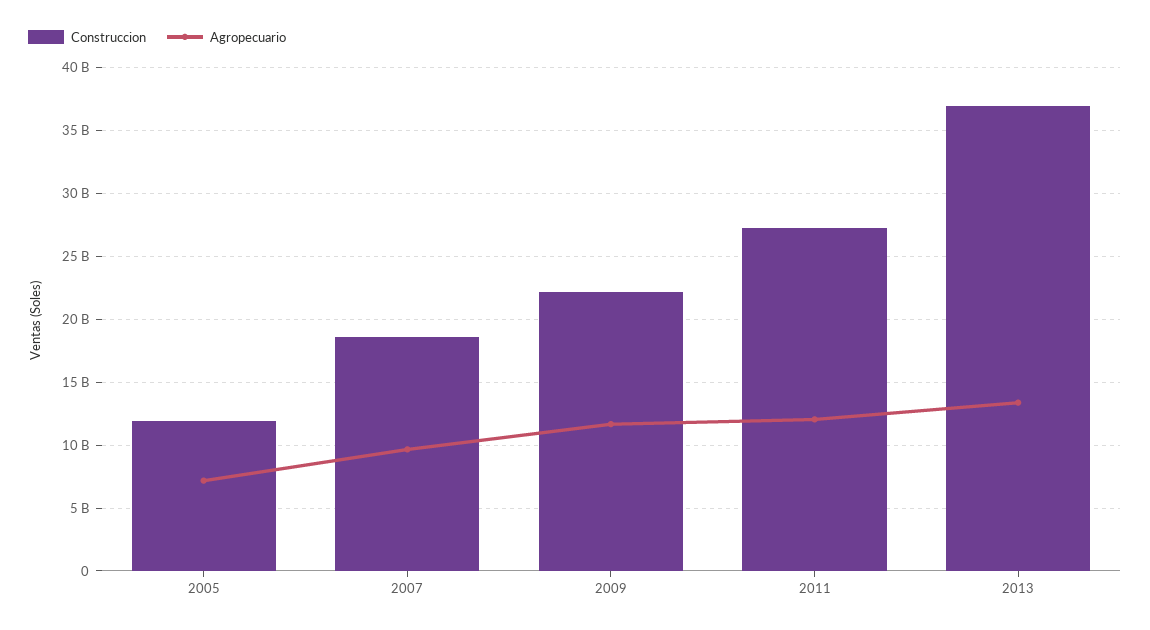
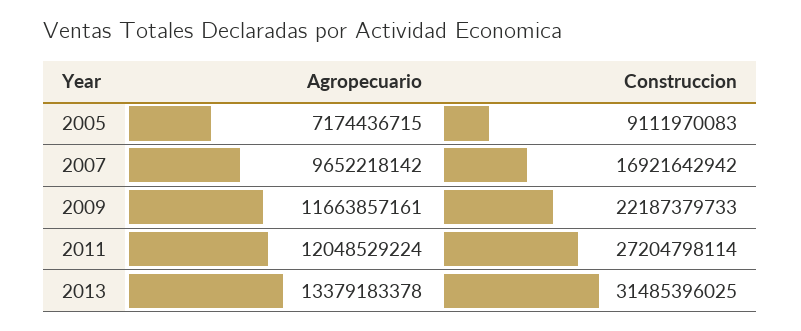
Construccion, 2005: 12000000000 -> 9111970083
Construccion, 2007: 18500000000 -> 16921642942
Construccion, 2013: 37000000000 -> 31485396025

